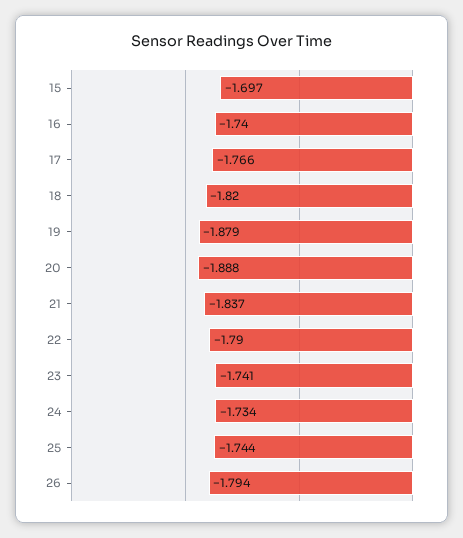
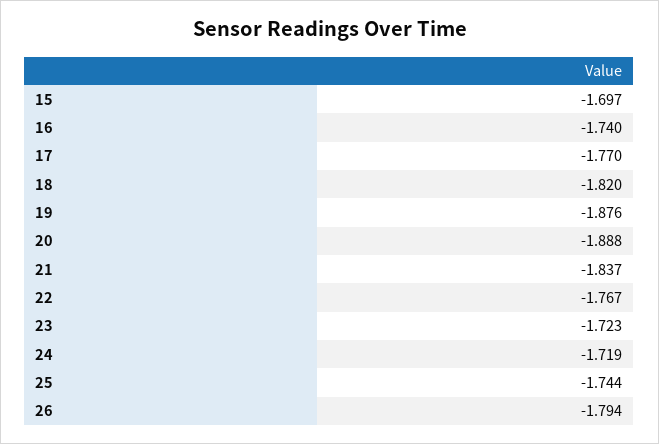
17: -1.766 -> -1.77
19: -1.879 -> -1.876
22: -1.79 -> -1.767
23: -1.741 -> -1.723
24: -1.734 -> -1.719

